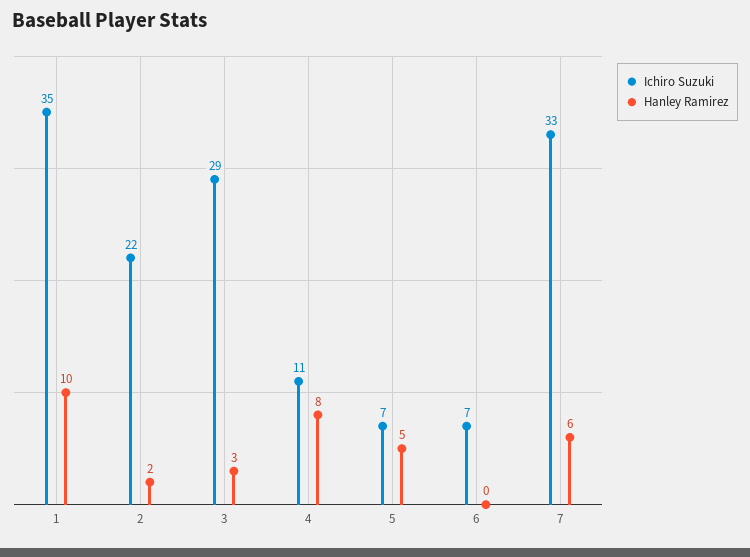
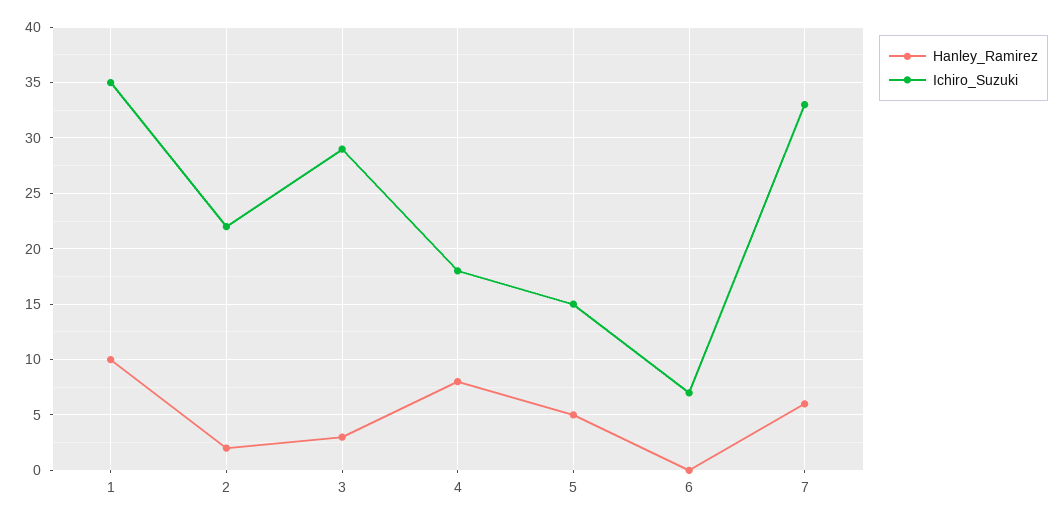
Ichiro Suzuki, 4: 11 -> 18
Ichiro Suzuki, 5: 7 -> 15

